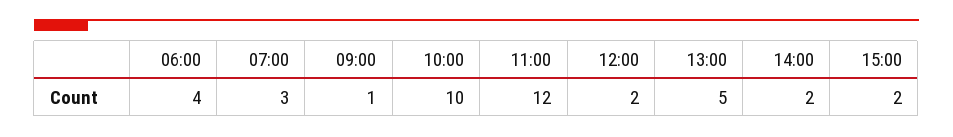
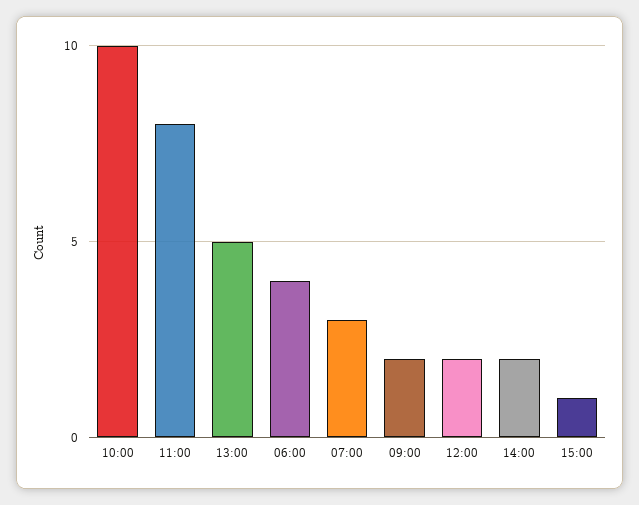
09:00: 1 -> 2
11:00: 12 -> 8
15:00: 2 -> 1

